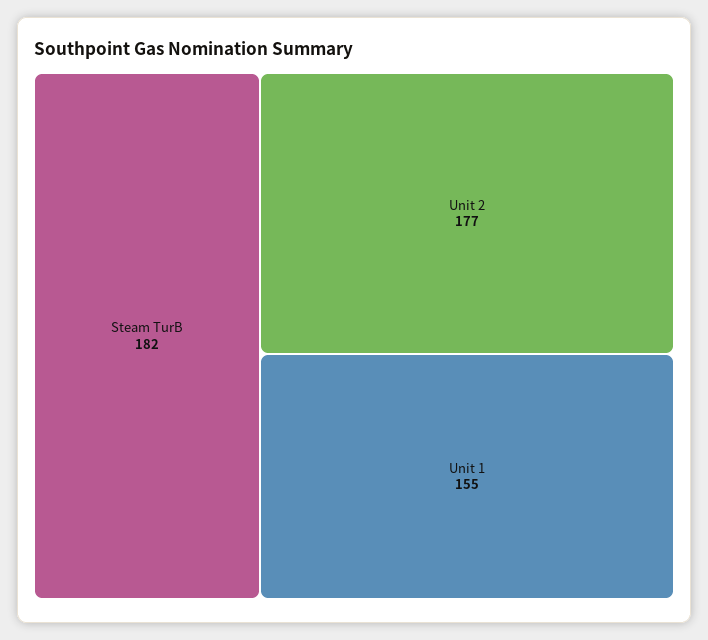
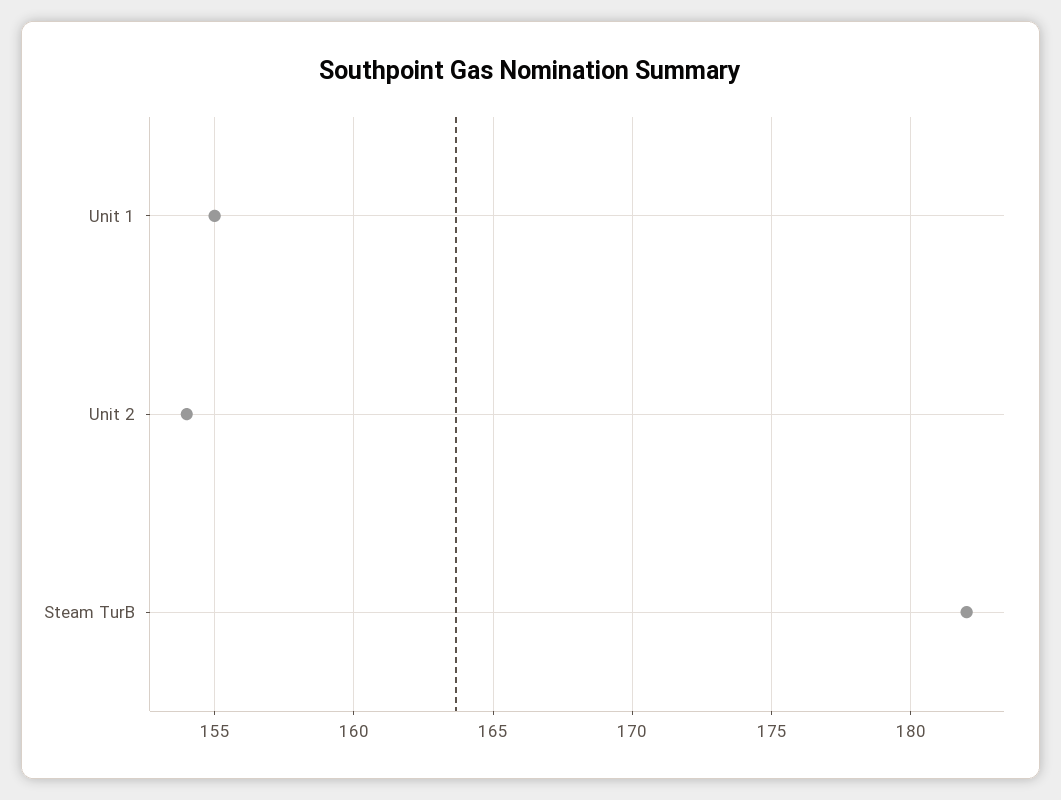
Unit 2: 177 -> 154

